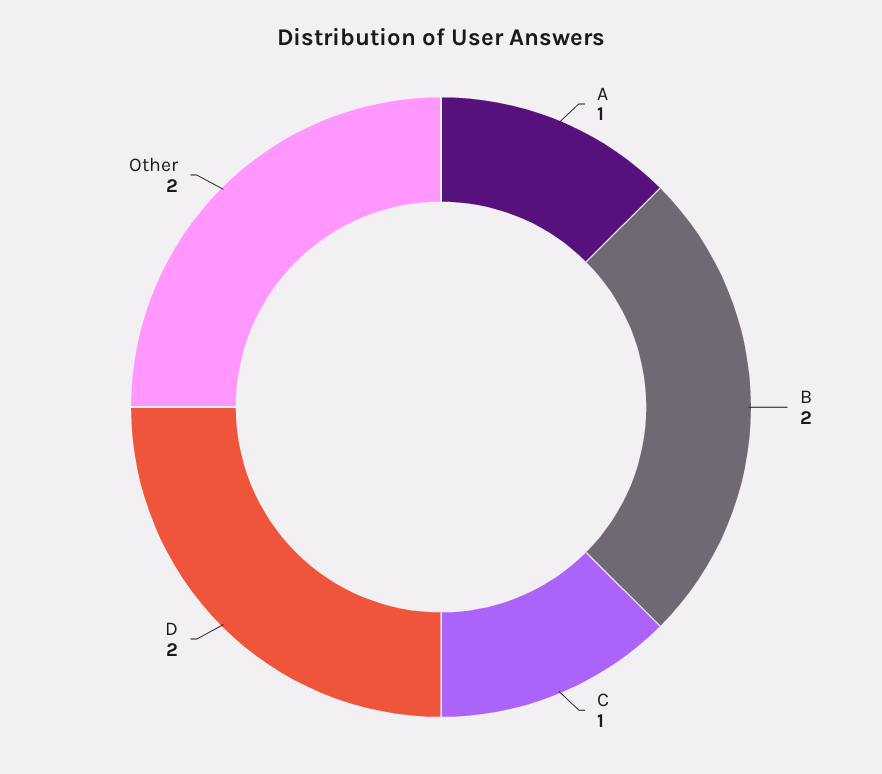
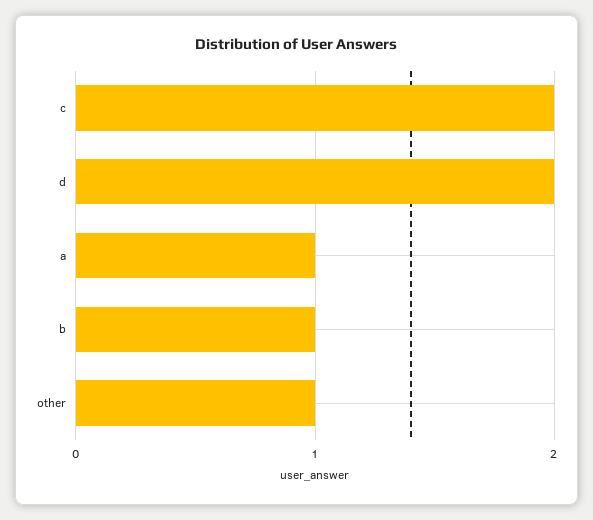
B: 2 -> 1
C: 1 -> 2
Other: 2 -> 1

